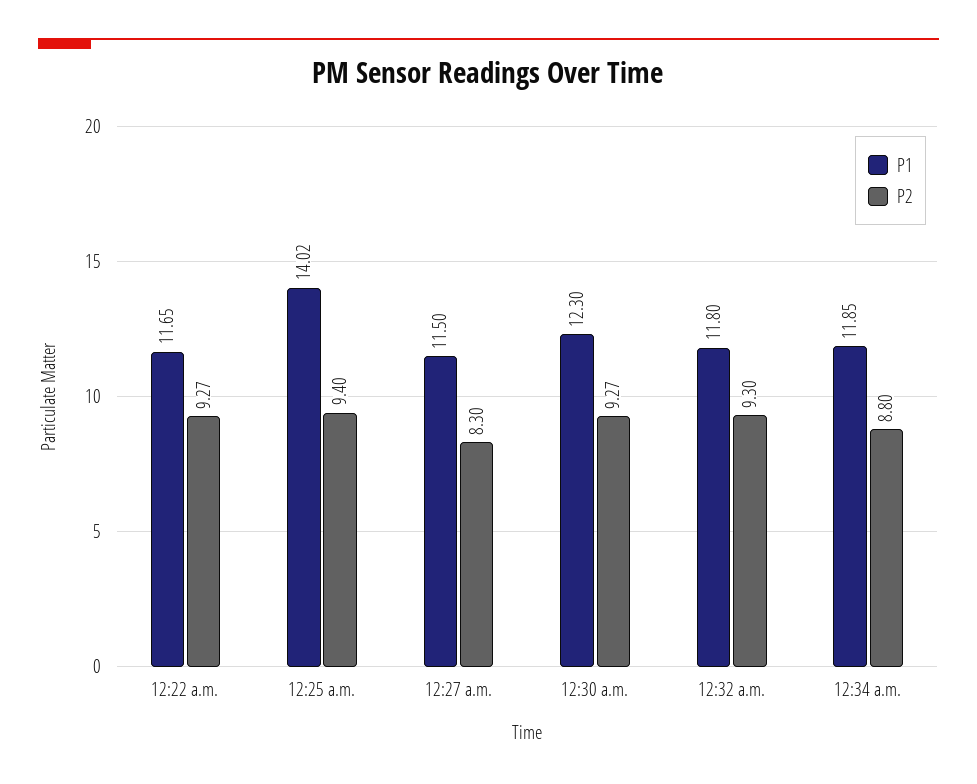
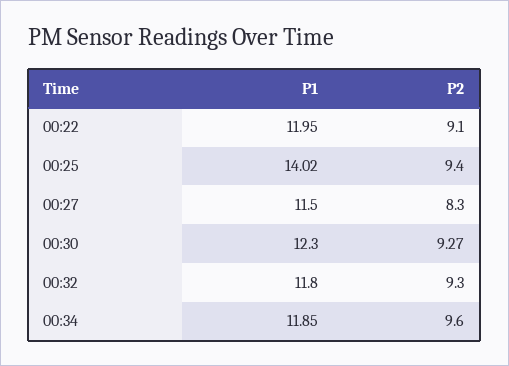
P1, 12:22 a.m.: 11.65 -> 11.95
P2, 12:22 a.m.: 9.27 -> 9.1
P2, 12:34 a.m.: 8.8 -> 9.6

